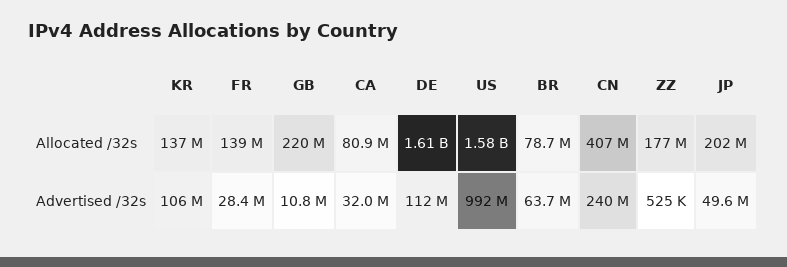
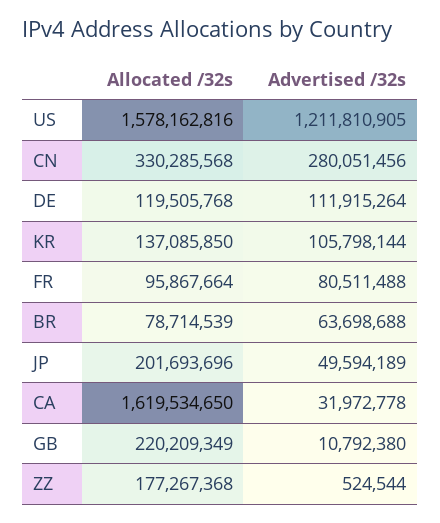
FR, Allocated /32s: 139000000 -> 95867664
CA, Allocated /32s: 80900000 -> 1619534650
DE, Allocated /32s: 1610000000 -> 119505768
CN, Allocated /32s: 407000000 -> 330285568
FR, Advertised /32s: 28400000 -> 80511488
US, Advertised /32s: 992000000 -> 1211810905
CN, Advertised /32s: 240000000 -> 280051456

